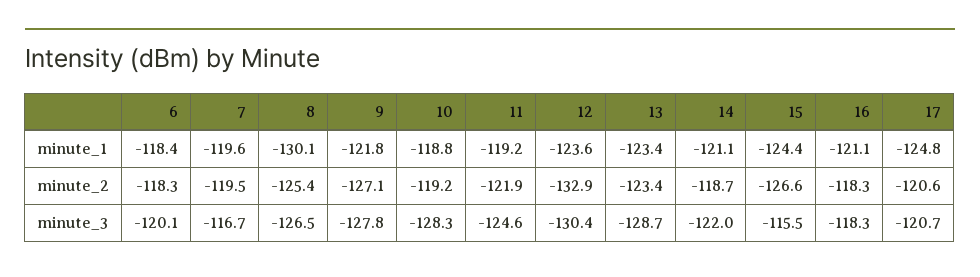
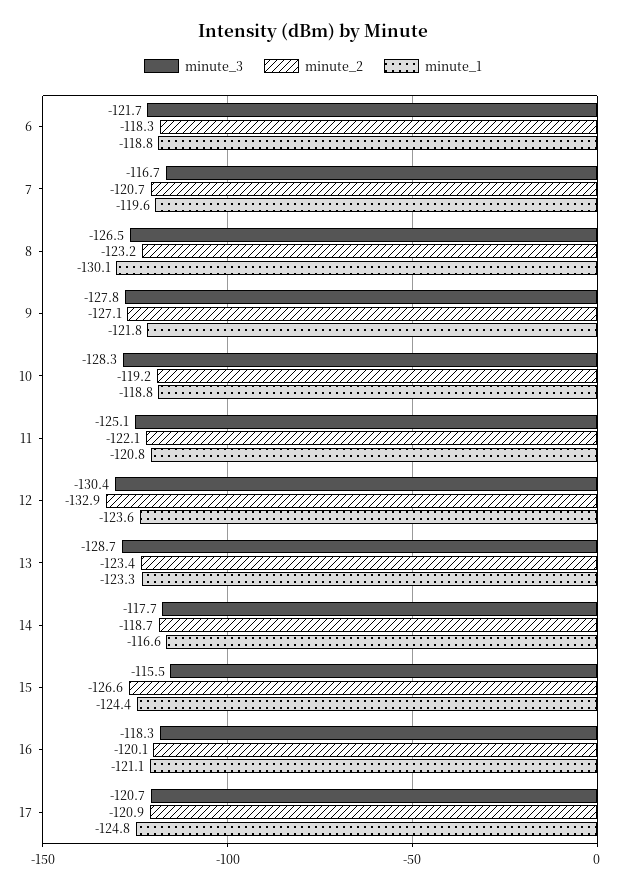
minute_1, 6: -118.4 -> -118.8
minute_1, 11: -119.2 -> -120.8
minute_1, 13: -123.4 -> -123.3
minute_1, 14: -121.1 -> -116.6
minute_2, 7: -119.5 -> -120.7
minute_2, 8: -125.4 -> -123.2
minute_2, 11: -121.9 -> -122.1
minute_2, 16: -118.3 -> -120.1
minute_2, 17: -120.6 -> -120.9
minute_3, 6: -120.1 -> -121.7
minute_3, 11: -124.6 -> -125.1
minute_3, 14: -122 -> -117.7

